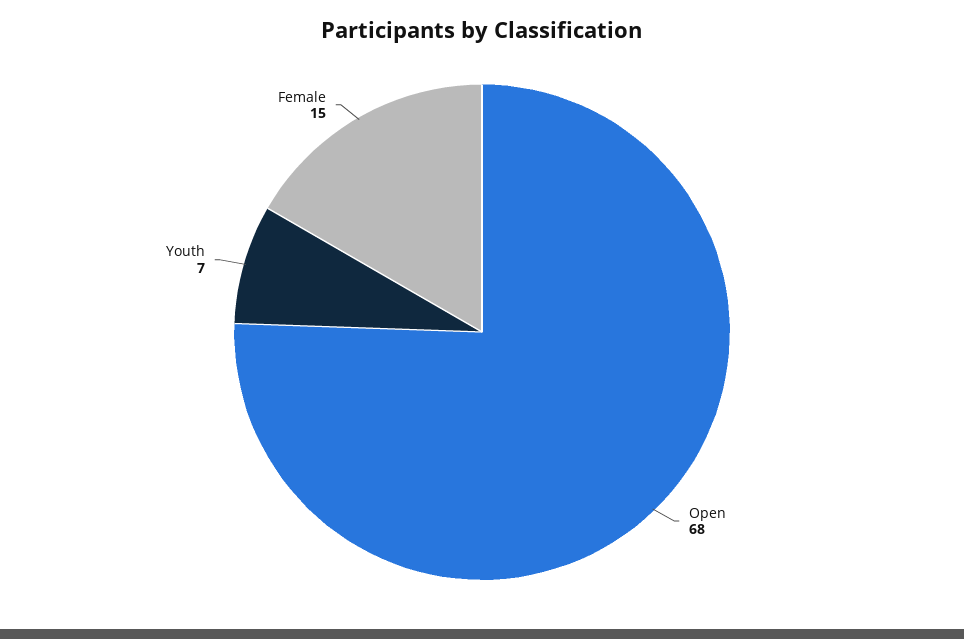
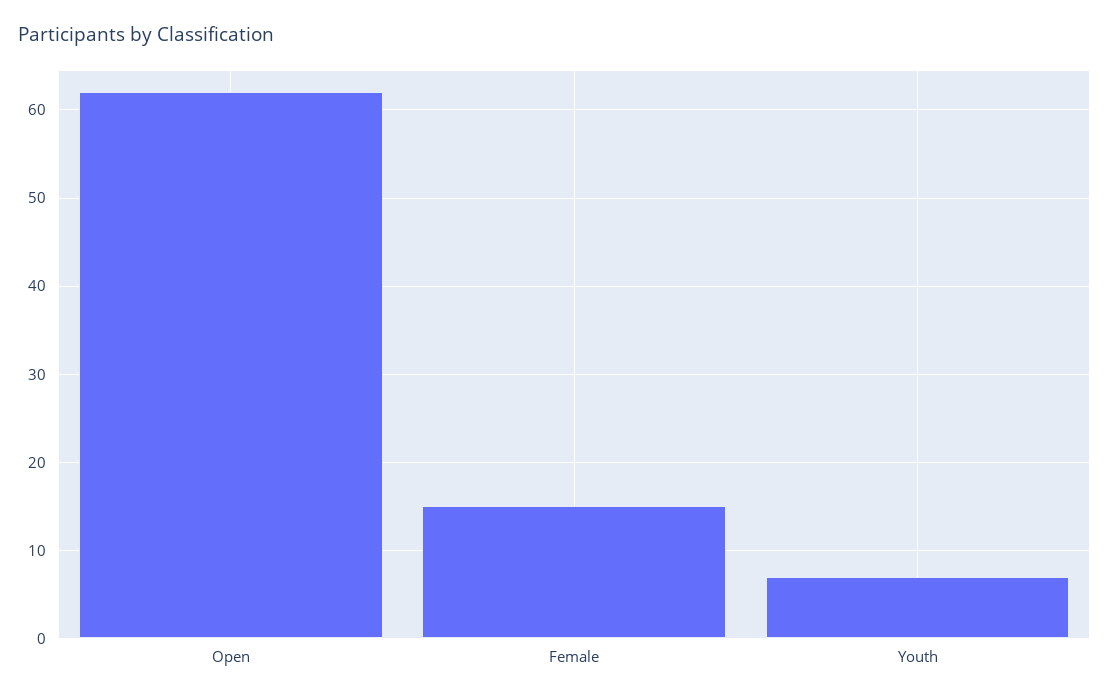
Open: 68 -> 62

